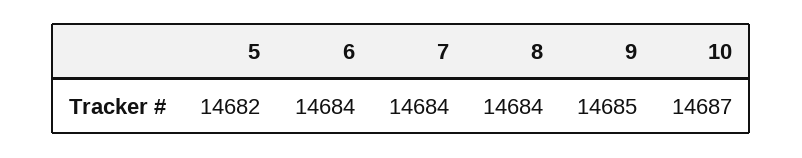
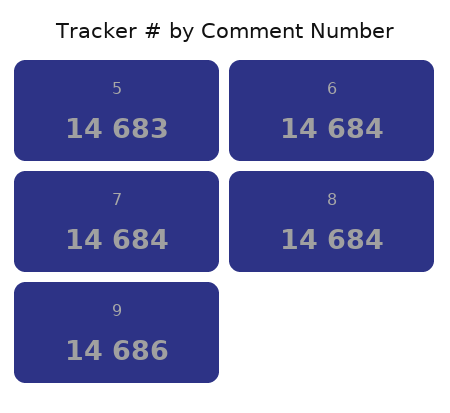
5: 14682 -> 14683
9: 14685 -> 14686
10: 14687 -> none

